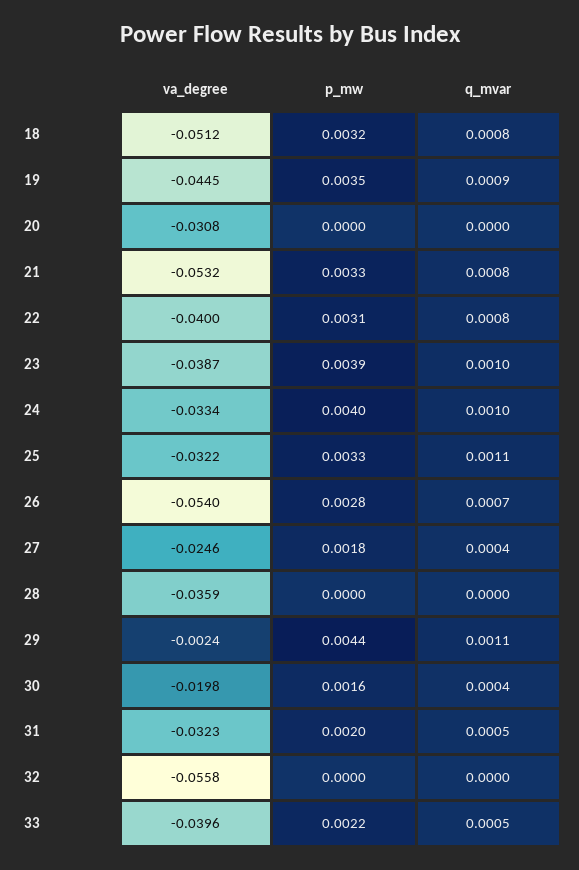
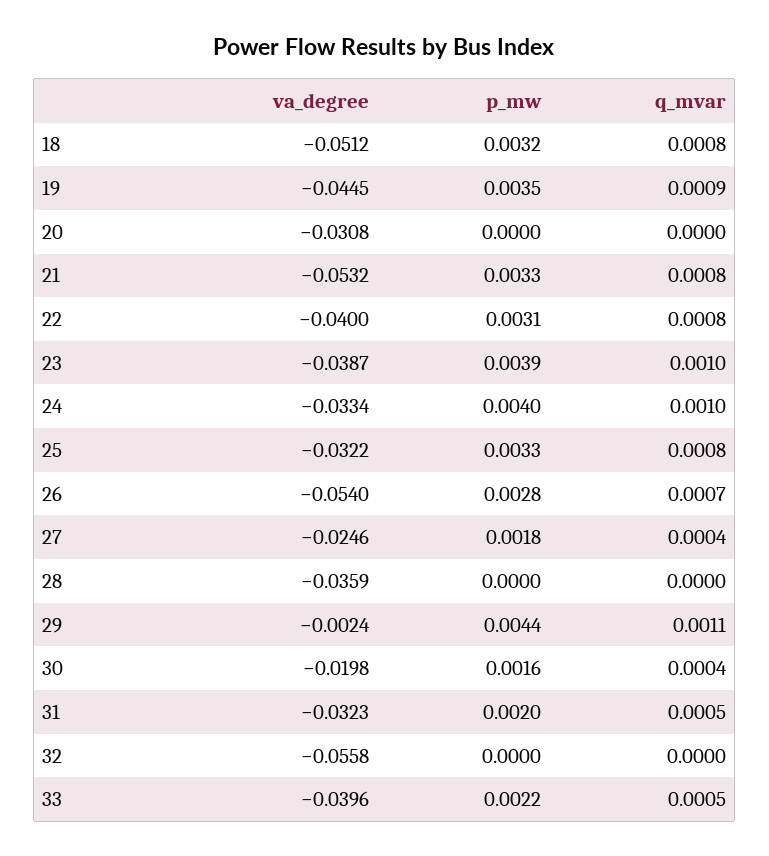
q_mvar, 25: 0.0011 -> 0.0008

